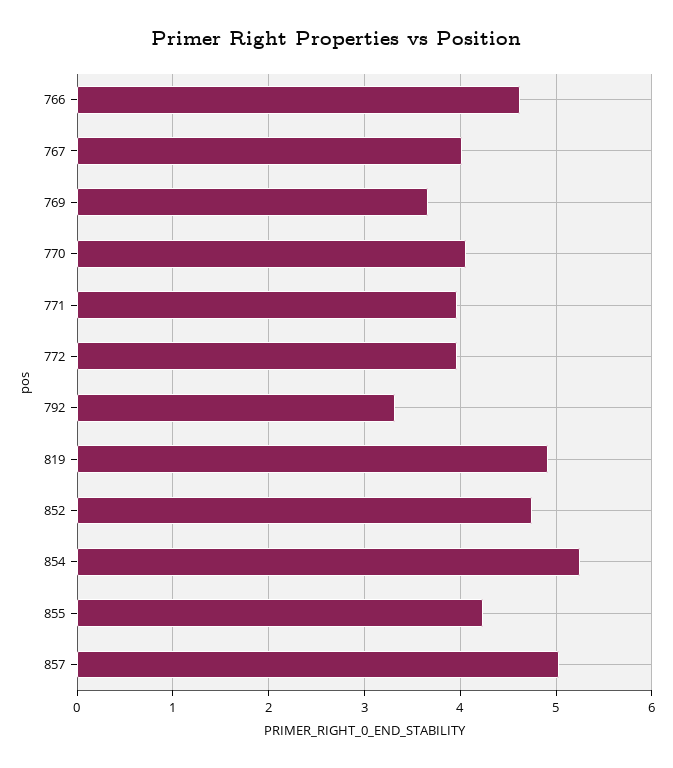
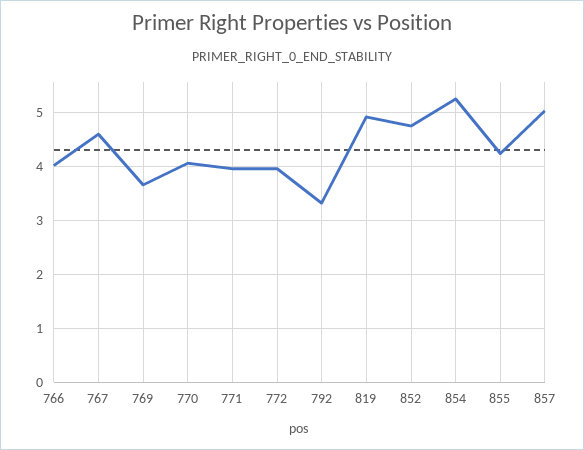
766: 4.6 -> 4
767: 4 -> 4.6

